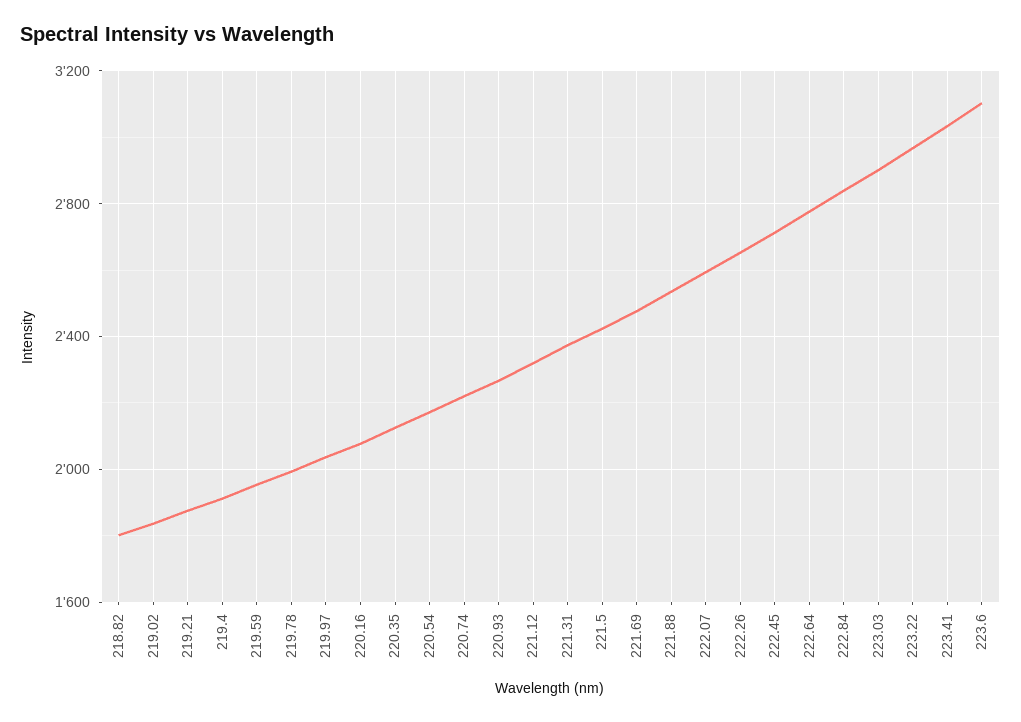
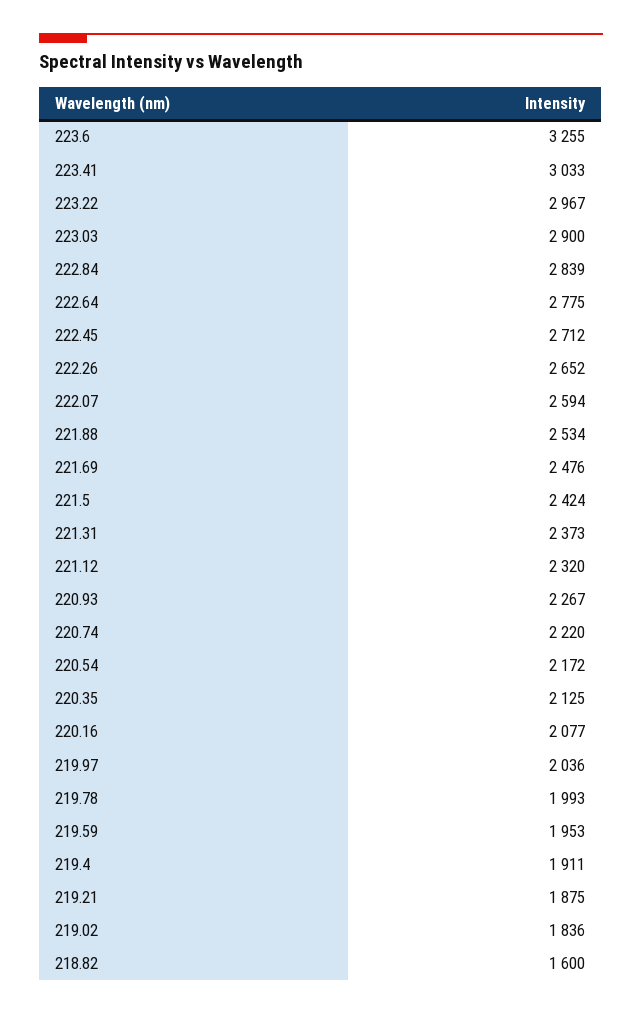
218.82: 1800 -> 1600
223.6: 3100 -> 3255

